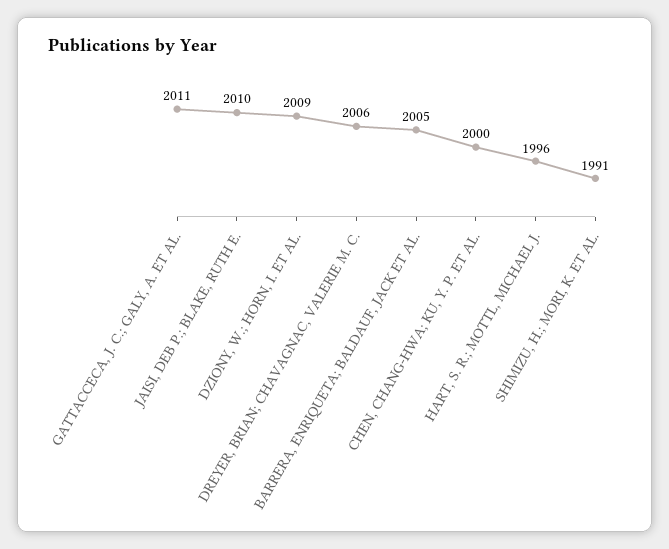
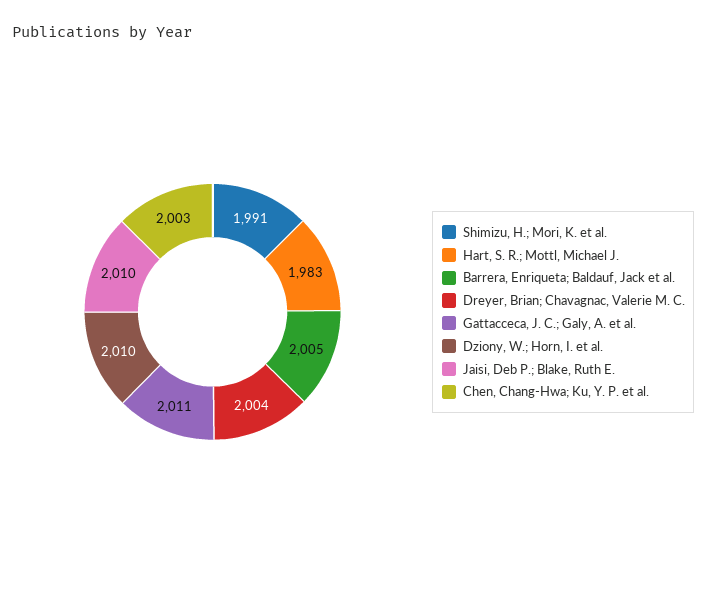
DZIONY, W.; HORN, I. ET AL.: 2009 -> 2010
DREYER, BRIAN; CHAVAGNAC, VALERIE M. C.: 2006 -> 2004
CHEN, CHANG-HWA; KU, Y. P. ET AL.: 2000 -> 2003
HART, S. R.; MOTTL, MICHAEL J.: 1996 -> 1983

